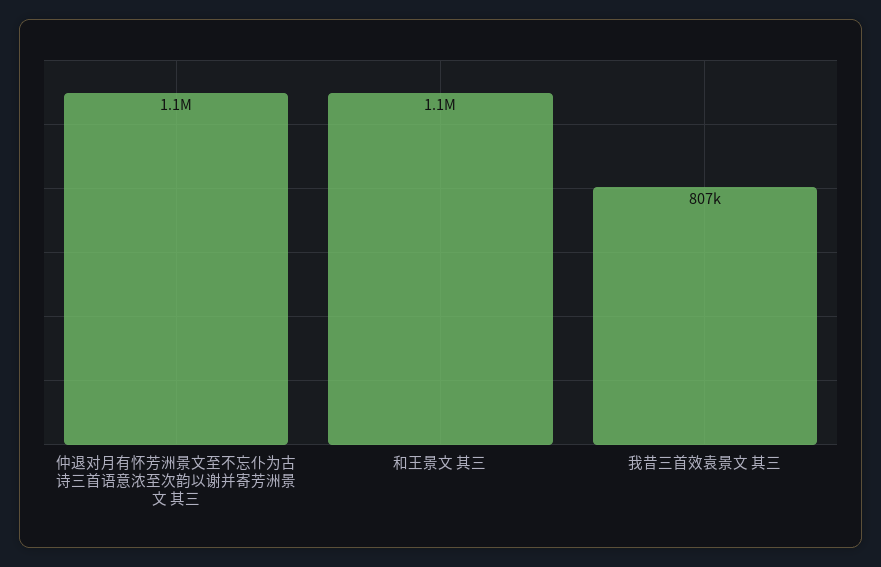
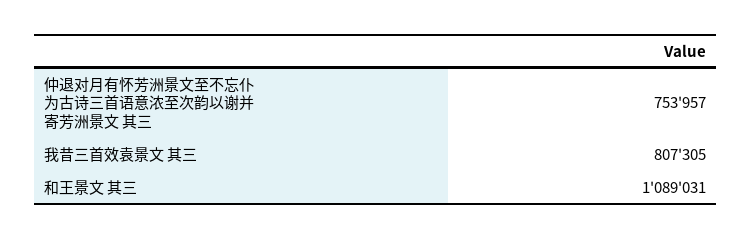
仲退对月有怀芳洲景文至不忘仆为古诗三首语意浓至次韵以谢并寄芳洲景文 其三: 1100000 -> 753957

